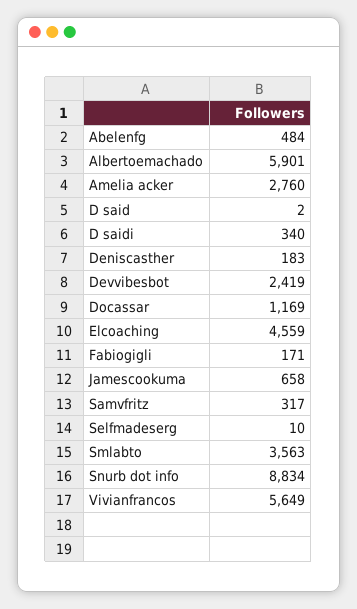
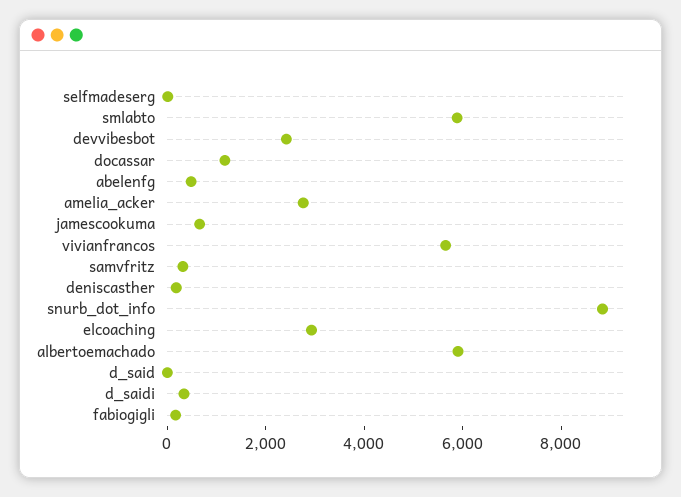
Elcoaching: 4559 -> 3000
Smlabto: 3563 -> 6000

